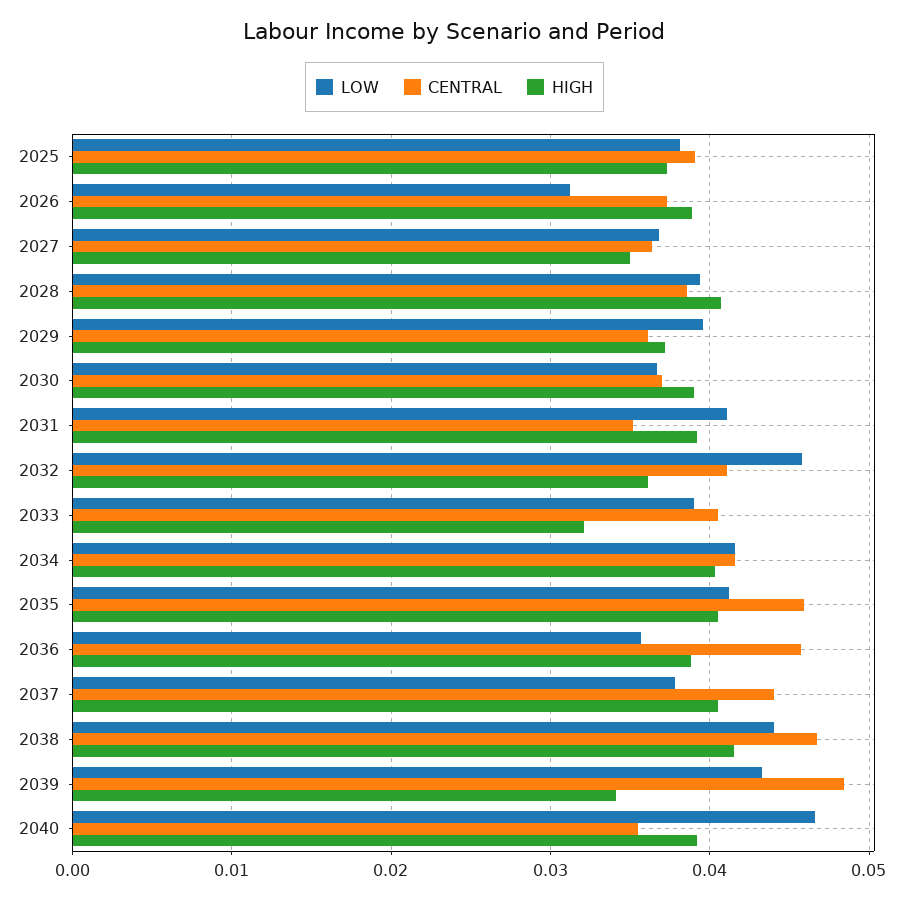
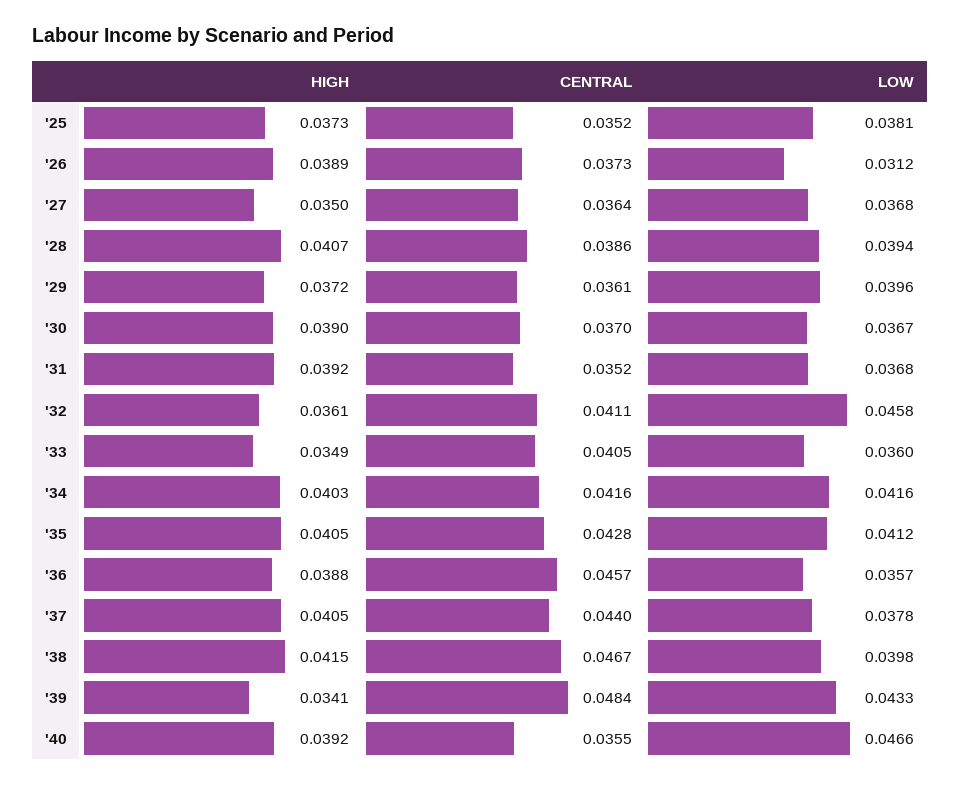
CENTRAL, 2025: 0.039 -> 0.0352
LOW, 2031: 0.041 -> 0.0368
LOW, 2033: 0.039 -> 0.036
HIGH, 2033: 0.032 -> 0.0349
CENTRAL, 2035: 0.046 -> 0.0428
LOW, 2038: 0.044 -> 0.0398

